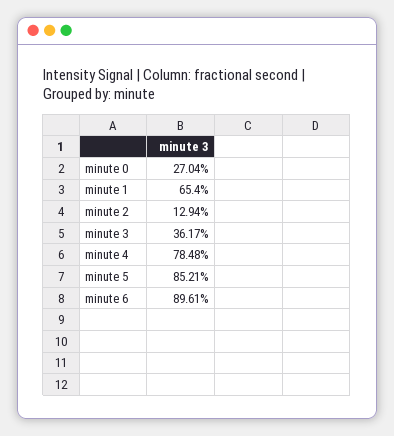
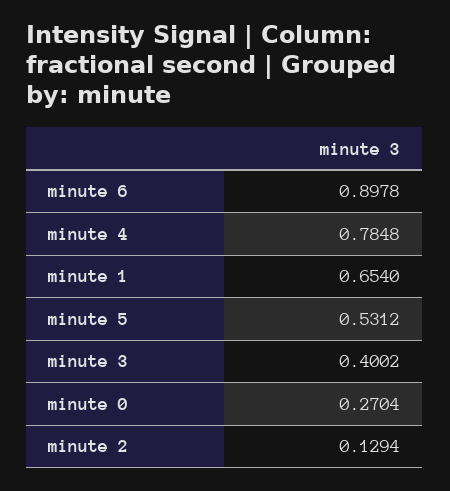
minute 3: 0.3617 -> 0.4002
minute 5: 0.8521 -> 0.5312
minute 6: 0.8961 -> 0.8978

